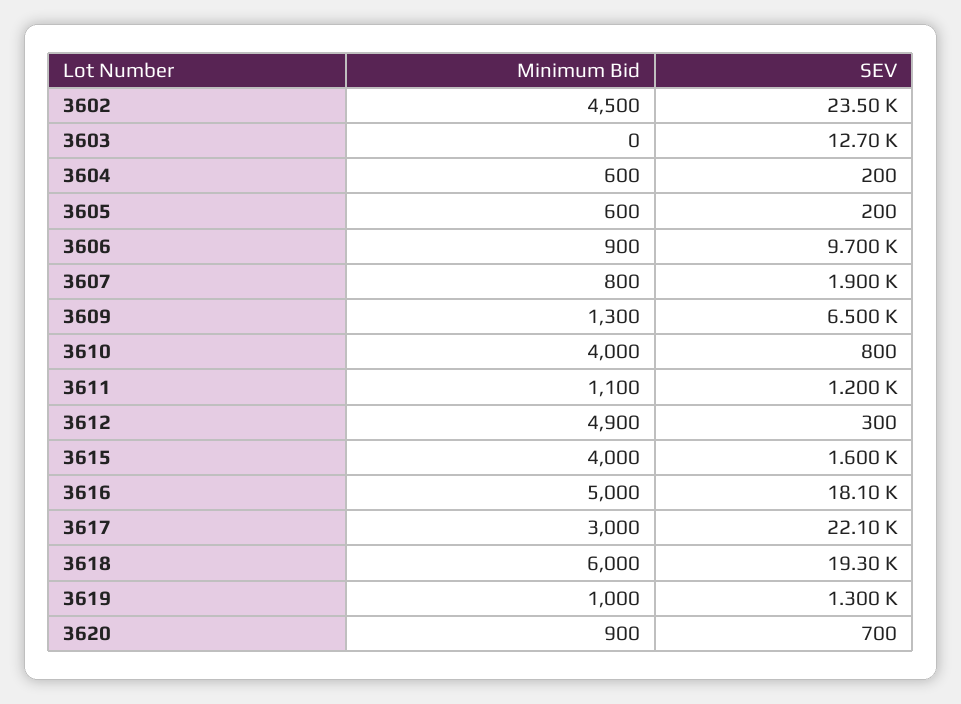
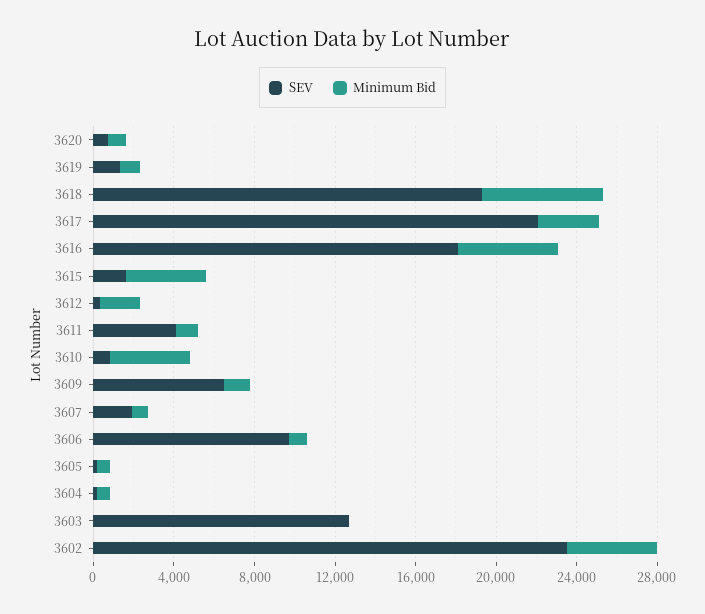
SEV, 3611: 1200 -> 4000
Minimum Bid, 3612: 4900 -> 2000

